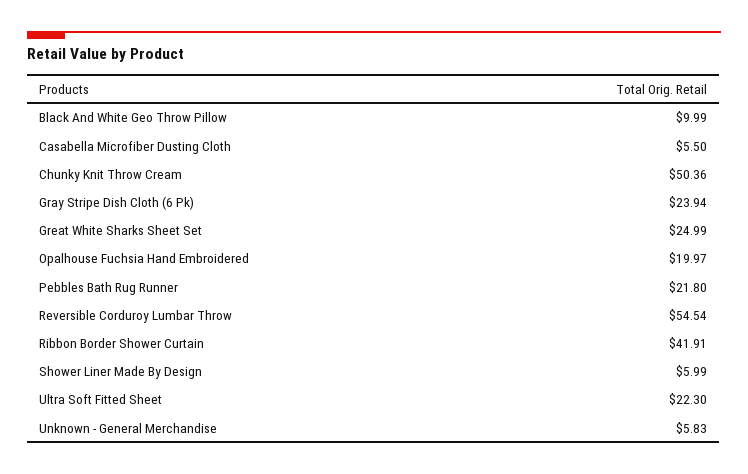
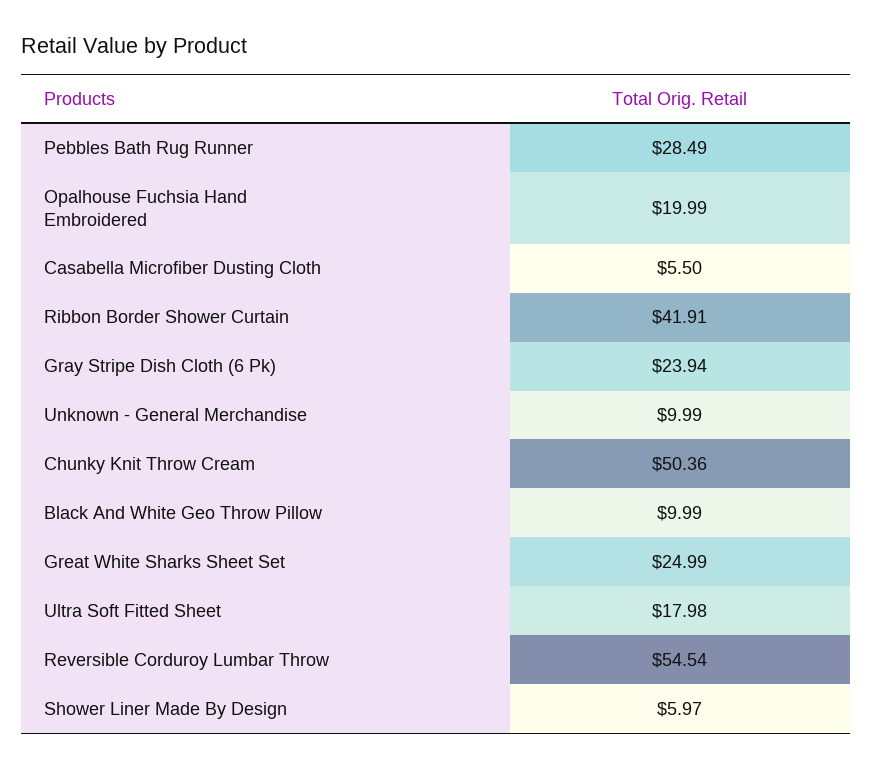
Opalhouse Fuchsia Hand Embroidered: 19.97 -> 19.99
Pebbles Bath Rug Runner: 21.8 -> 28.49
Shower Liner Made By Design: 5.99 -> 5.97
Ultra Soft Fitted Sheet: 22.3 -> 17.98
Unknown - General Merchandise: 5.83 -> 9.99

